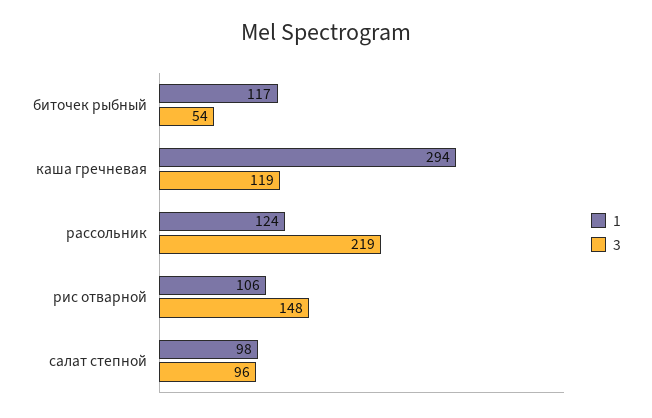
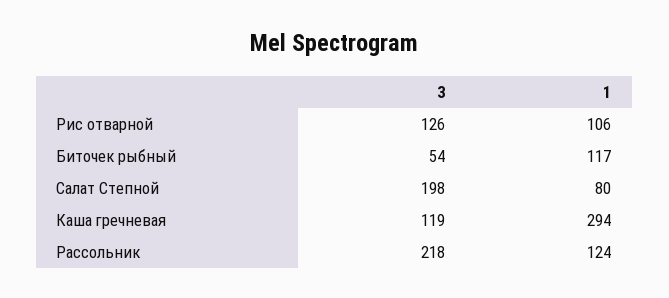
3, рассольник: 219 -> 218
3, рис отварной: 148 -> 126
1, салат степной: 98 -> 80
3, салат степной: 96 -> 198

